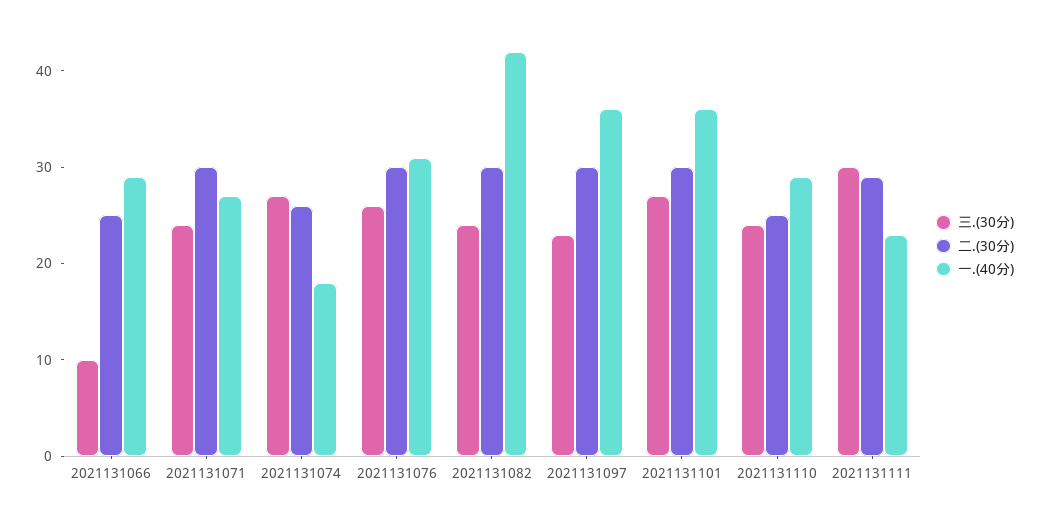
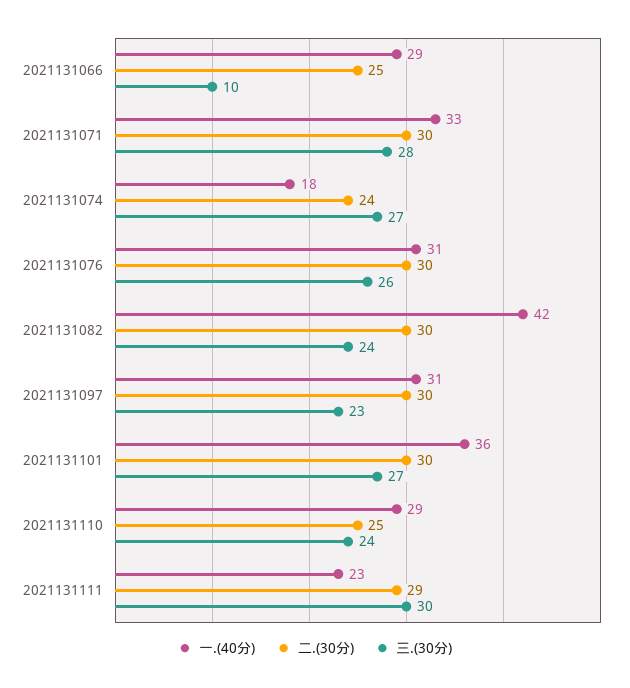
三.(30分), 2021131071: 24 -> 28
一.(40分), 2021131071: 27 -> 33
二.(30分), 2021131074: 26 -> 24
一.(40分), 2021131097: 36 -> 31

